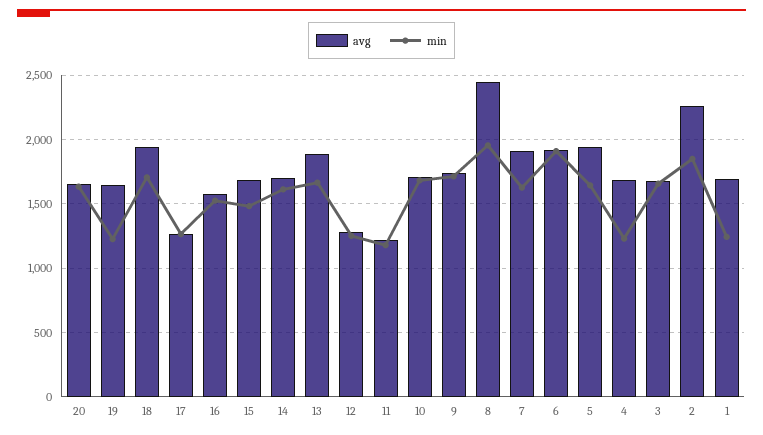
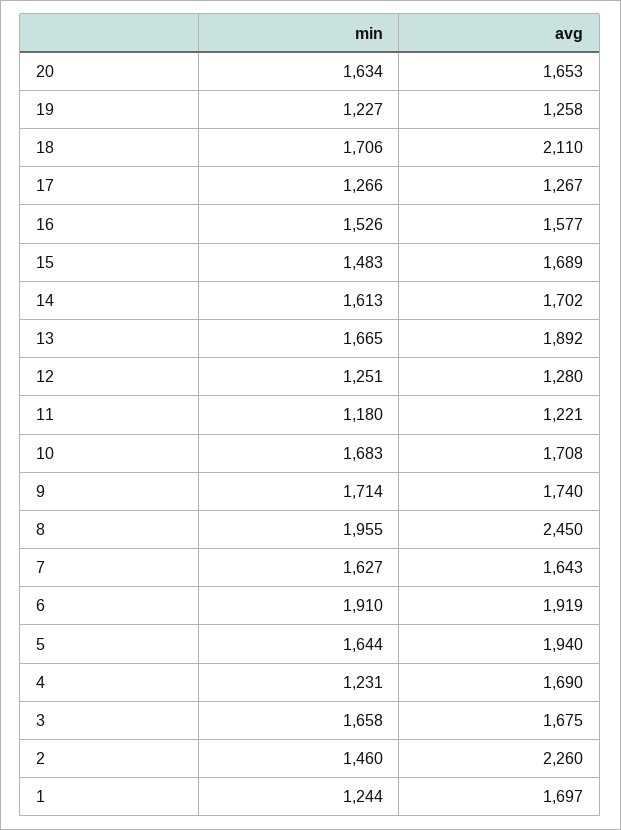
avg, 19: 1650 -> 1258
avg, 18: 1950 -> 2110
avg, 7: 1900 -> 1643
min, 2: 1850 -> 1460

